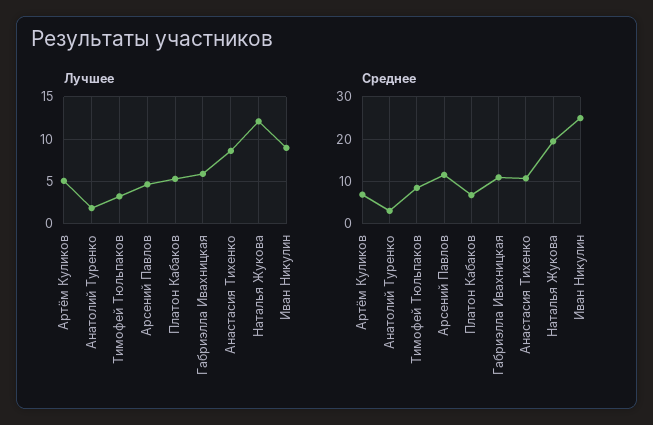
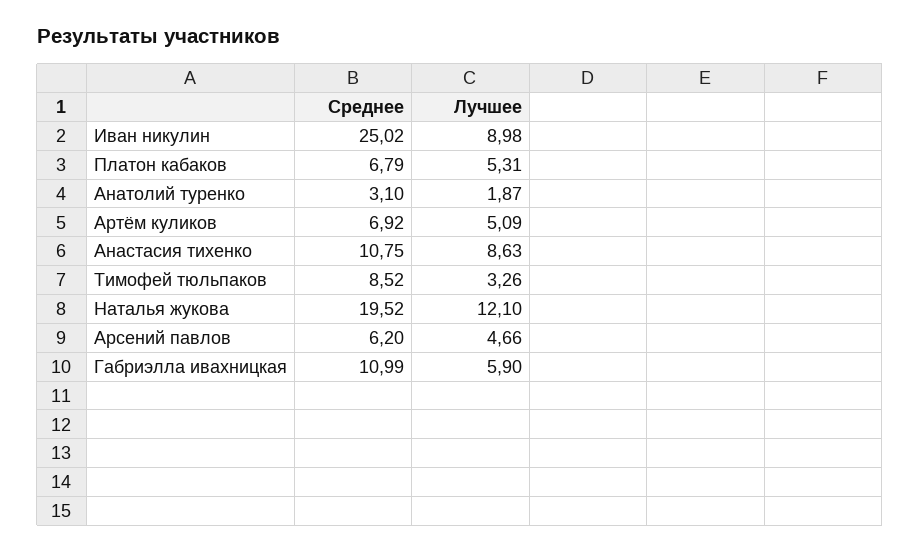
Среднее, Арсений Павлов: 12 -> 6.2

